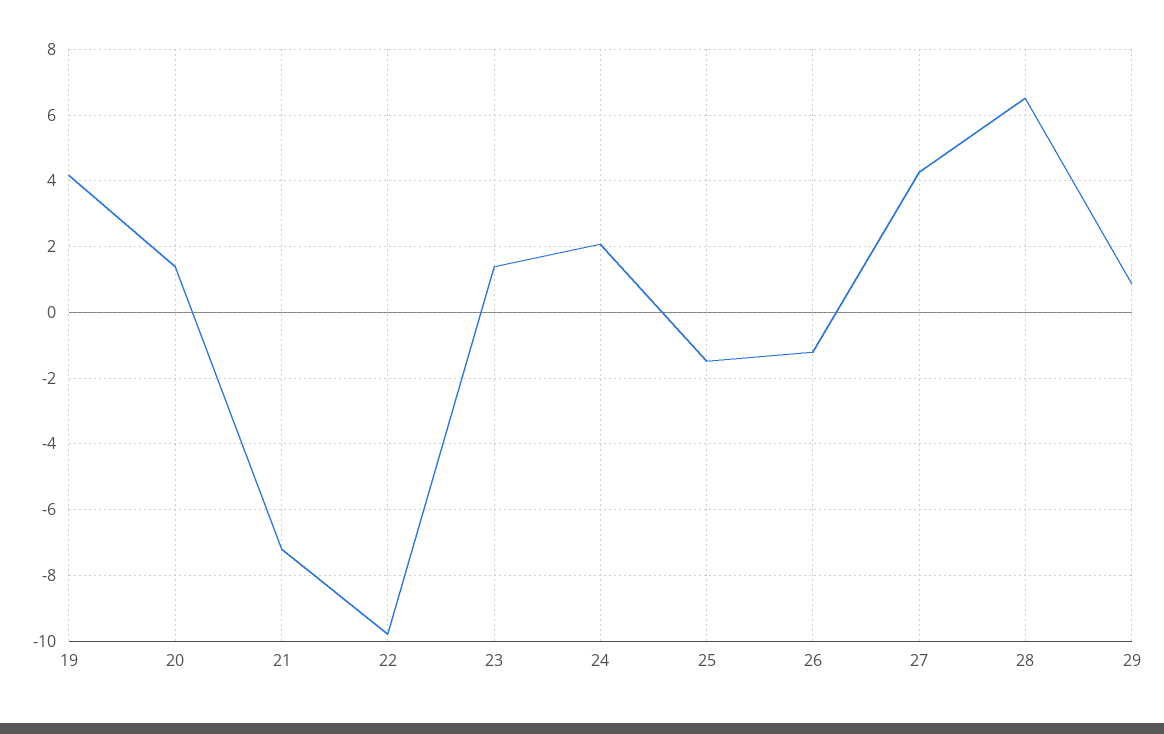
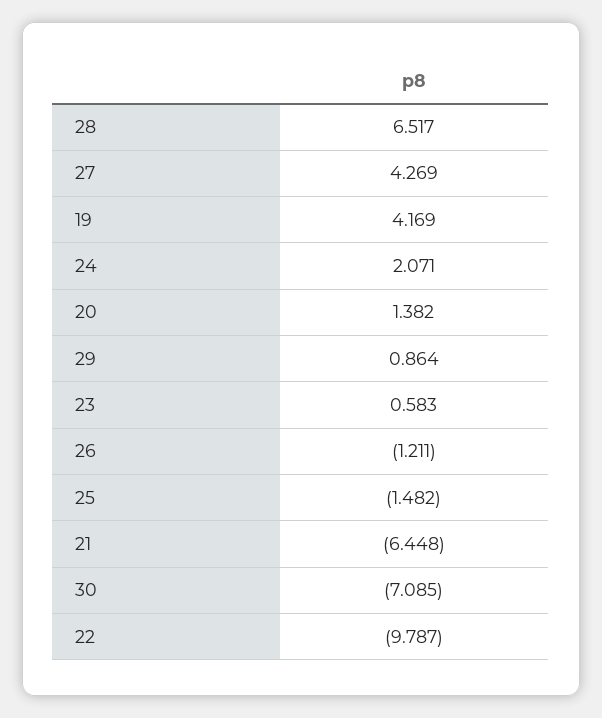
21: -7.2 -> -6.448
23: 1.4 -> 0.583
30: none -> -7.085

